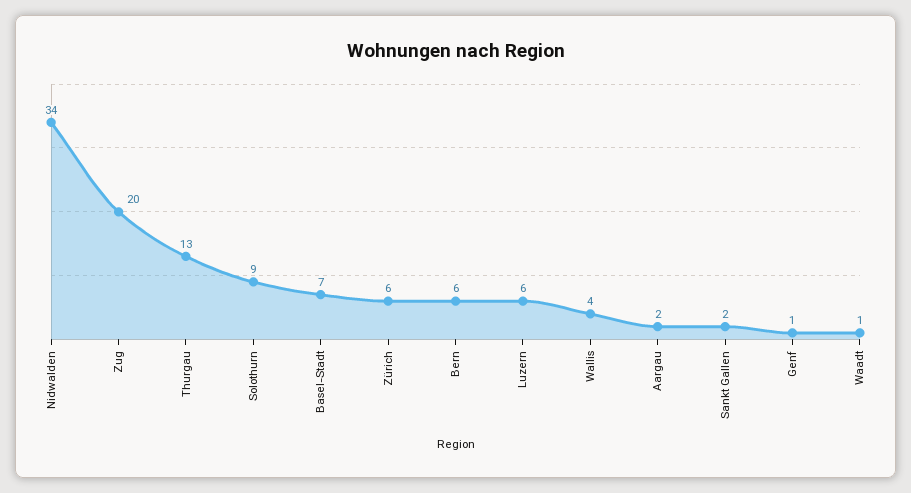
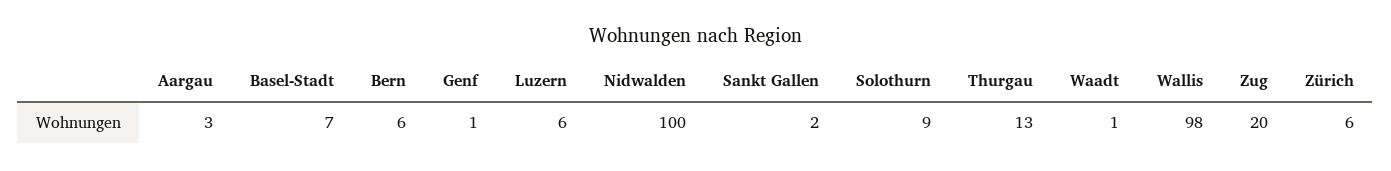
Nidwalden: 34 -> 100
Wallis: 4 -> 98
Aargau: 2 -> 3

